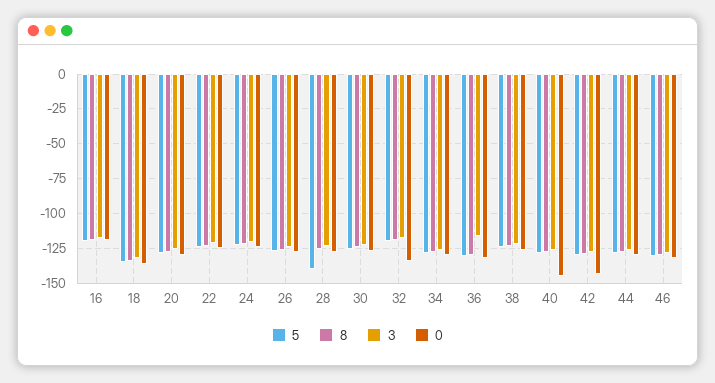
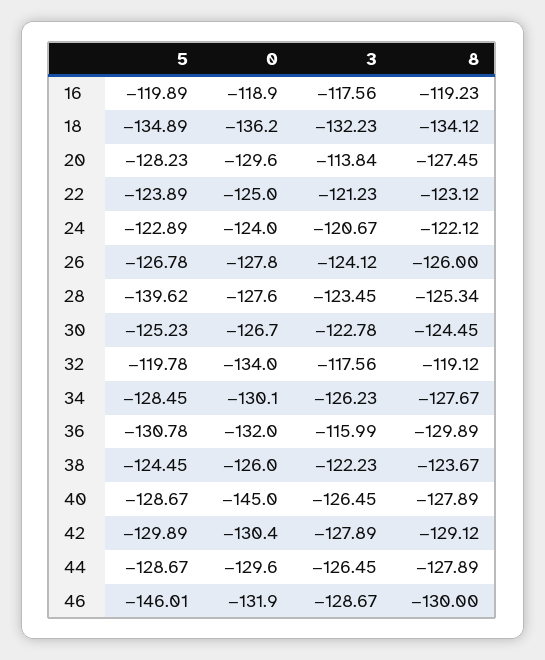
3, 20: -125 -> -113.84
0, 42: -145 -> -130.4
5, 46: -130 -> -146.01

